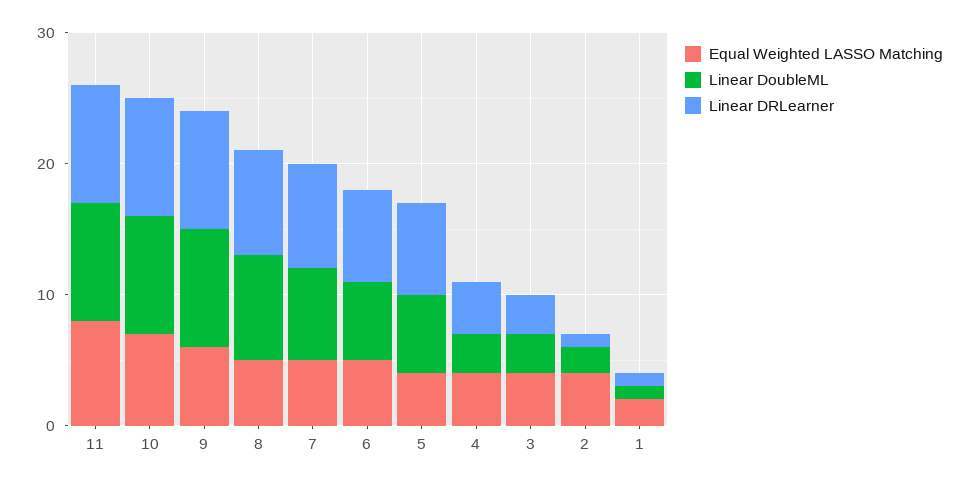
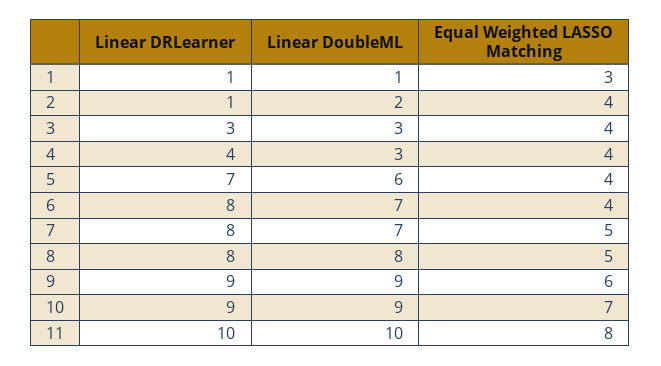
Linear DoubleML, 11: 9 -> 10
Linear DRLearner, 11: 9 -> 10
Equal Weighted LASSO Matching, 6: 5 -> 4
Linear DoubleML, 6: 6 -> 7
Linear DRLearner, 6: 7 -> 8
Equal Weighted LASSO Matching, 1: 2 -> 3

